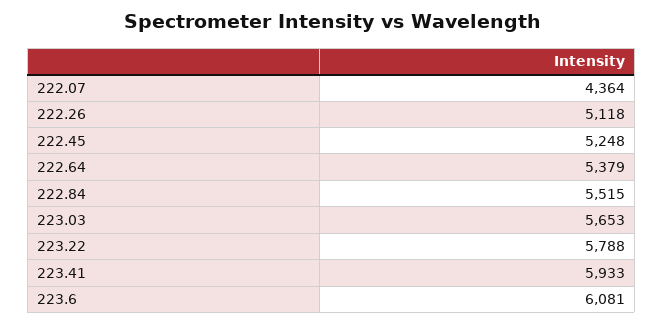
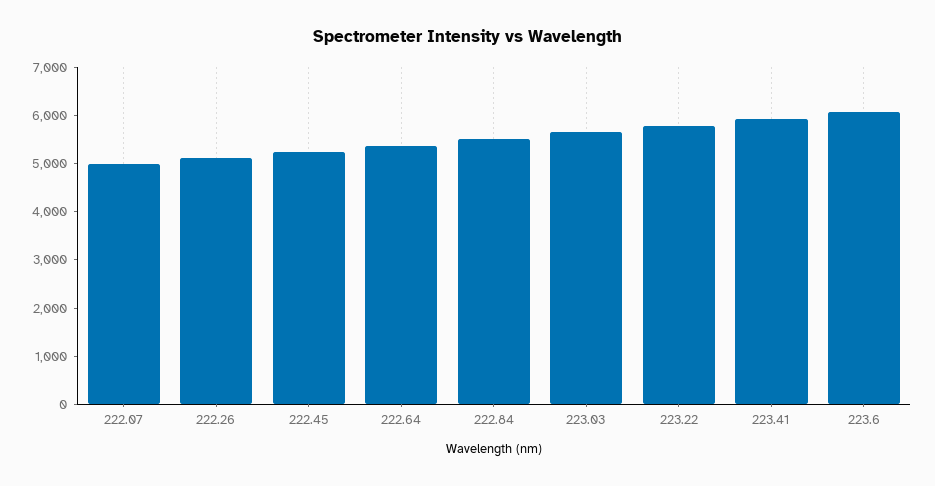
222.07: 4364 -> 5000

